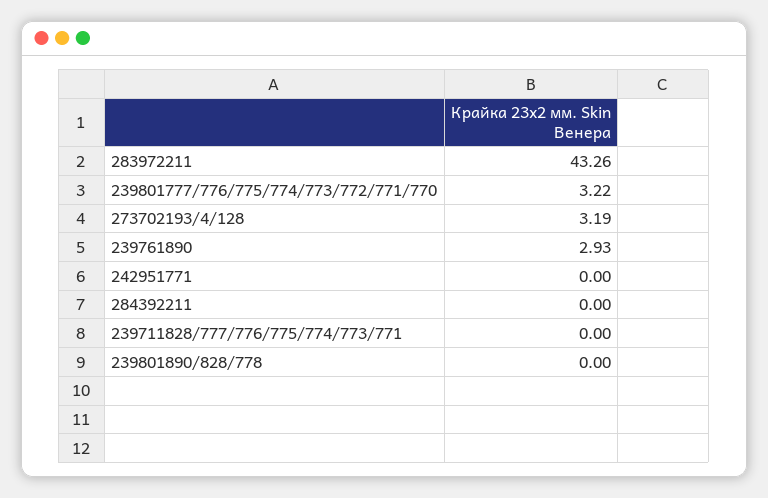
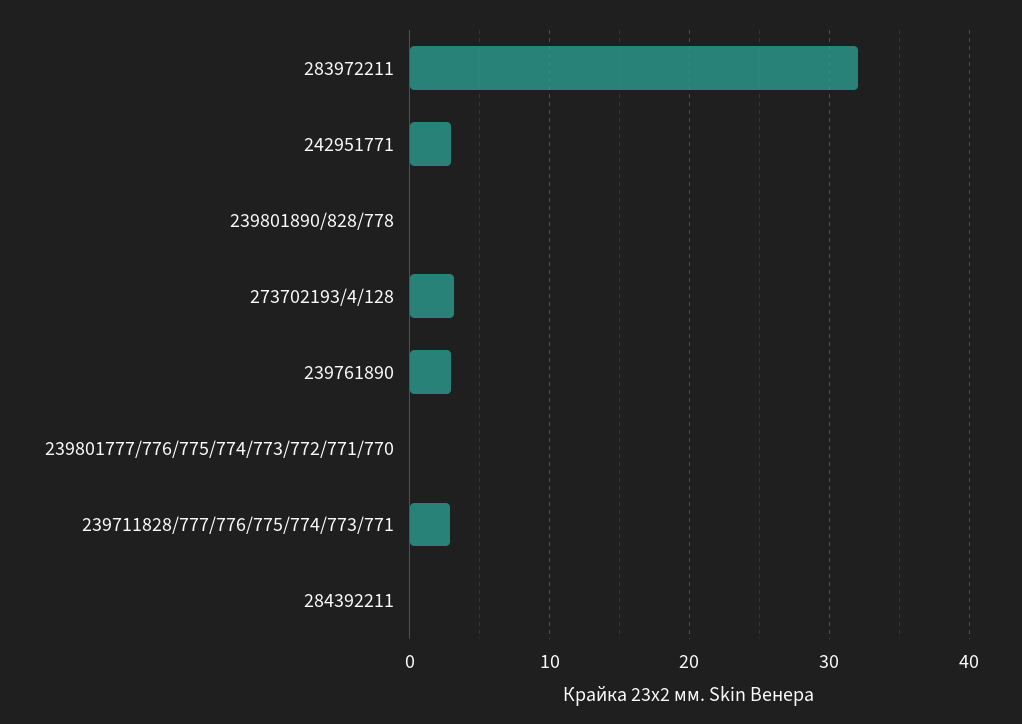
283972211: 43.26 -> 32
239801777/776/775/774/773/772/771/770: 3.22 -> 0
242951771: 0 -> 3
239711828/777/776/775/774/773/771: 0 -> 3

